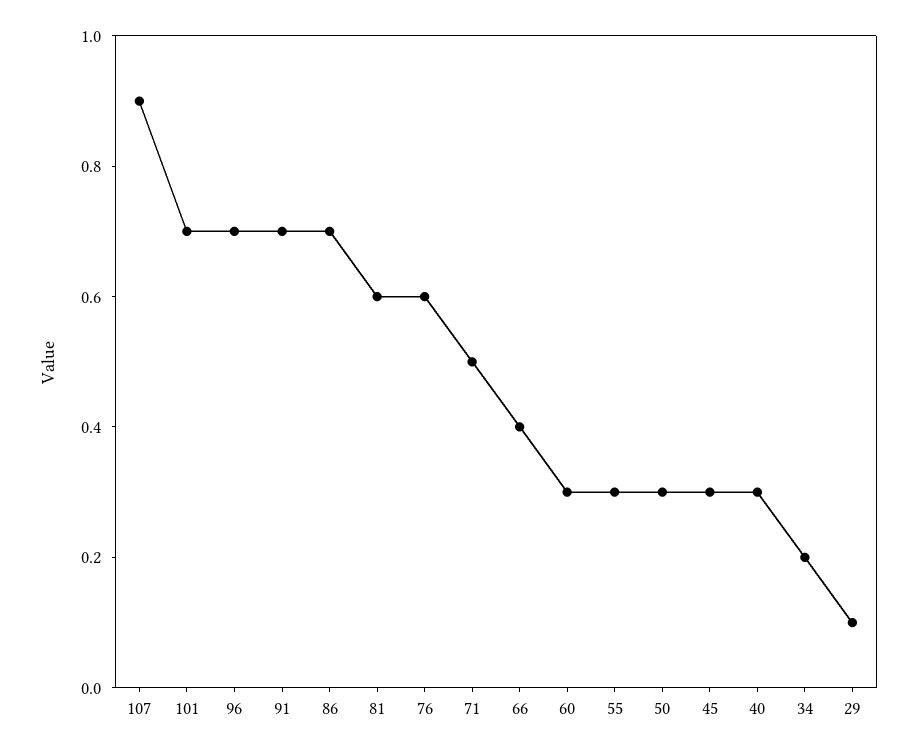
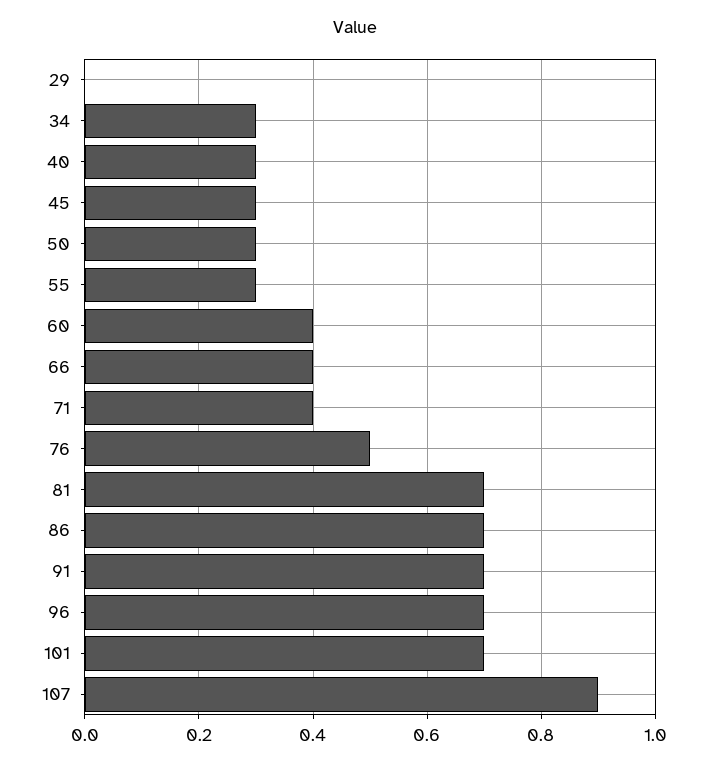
81: 0.6 -> 0.7
76: 0.6 -> 0.5
71: 0.5 -> 0.4
60: 0.3 -> 0.4
34: 0.2 -> 0.3
29: 0.1 -> 0

